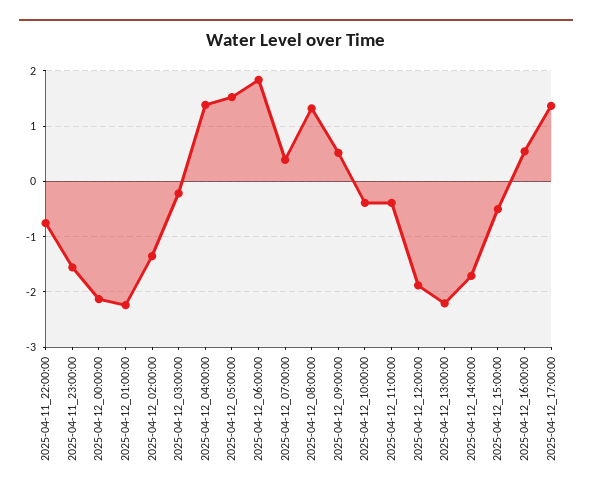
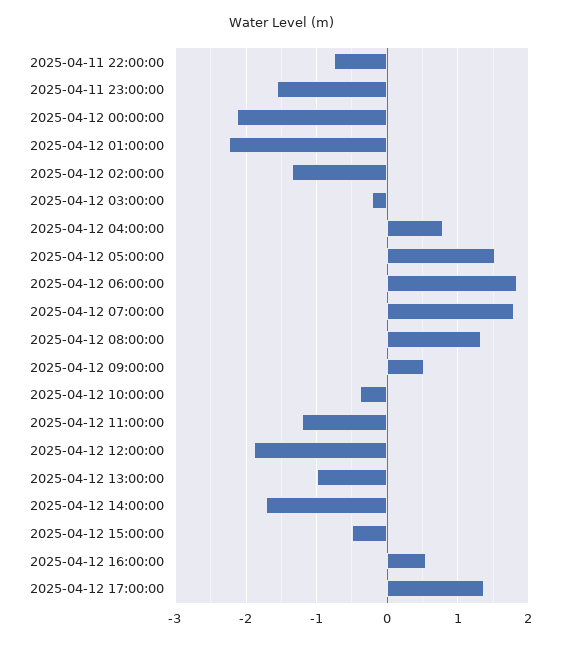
2025-04-12_04:00:00: 1.4 -> 0.8
2025-04-12_07:00:00: 0.4 -> 1.8
2025-04-12_11:00:00: -0.4 -> -1.2
2025-04-12_13:00:00: -2.2 -> -1

